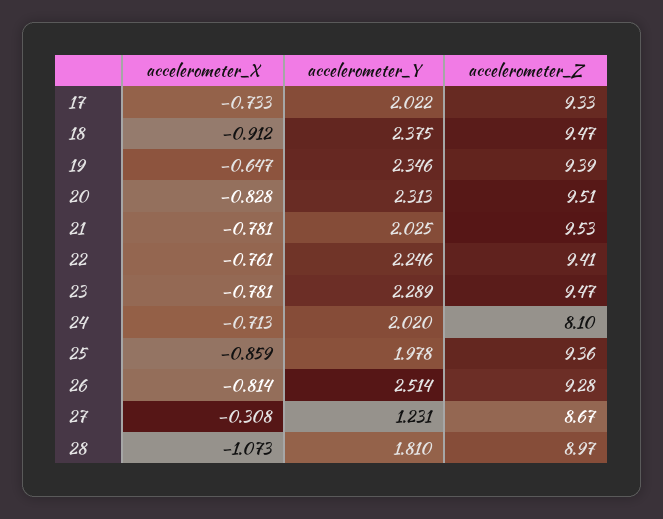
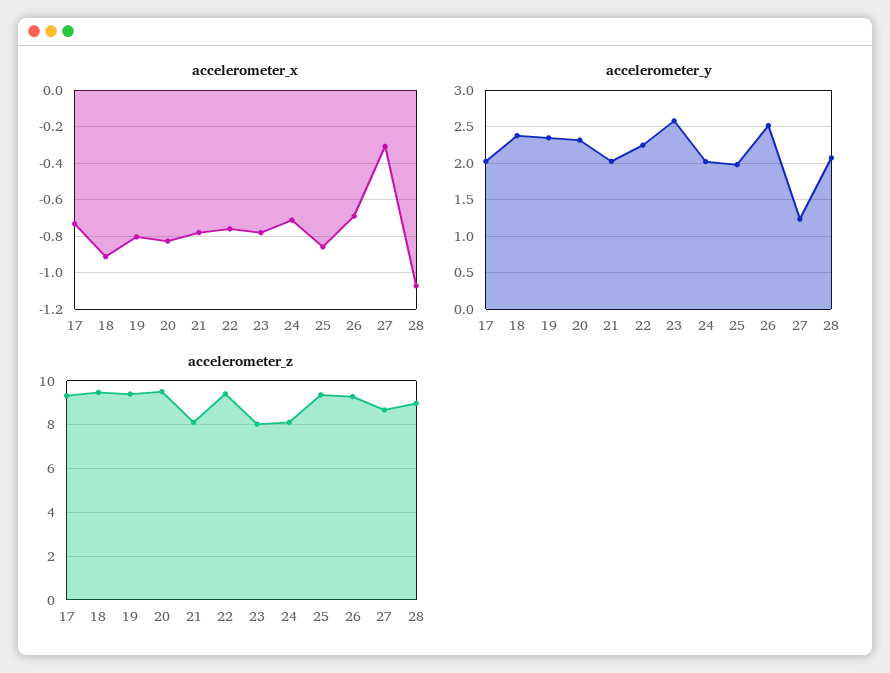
accelerometer_X, 19: -0.647 -> -0.8
accelerometer_Z, 21: 9.53 -> 8
accelerometer_Y, 23: 2.289 -> 2.6
accelerometer_Z, 23: 9.47 -> 8
accelerometer_X, 26: -0.814 -> -0.7
accelerometer_Y, 28: 1.81 -> 2.1

